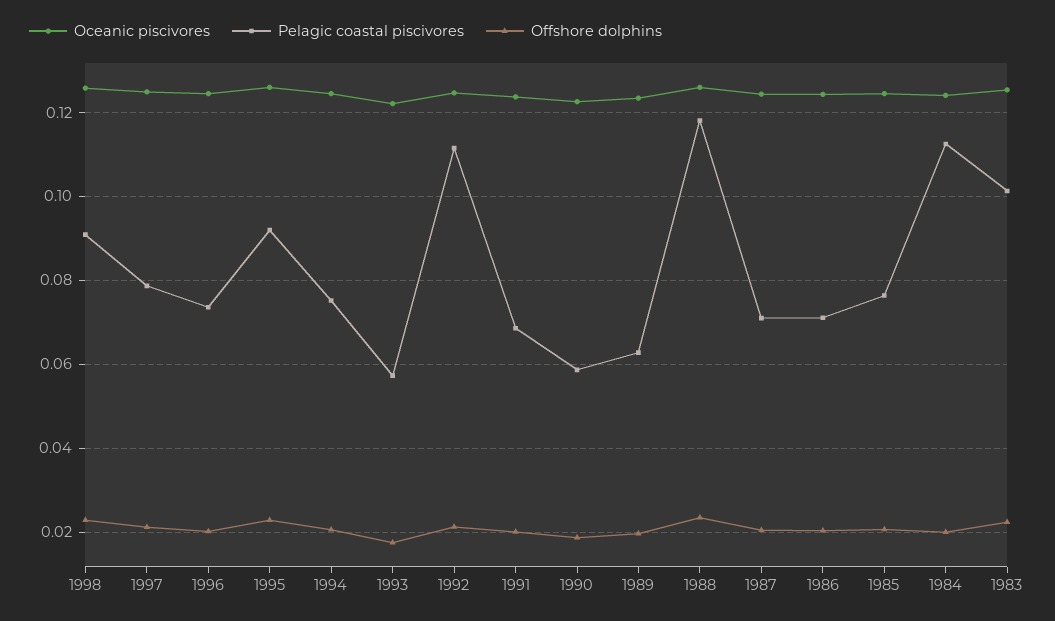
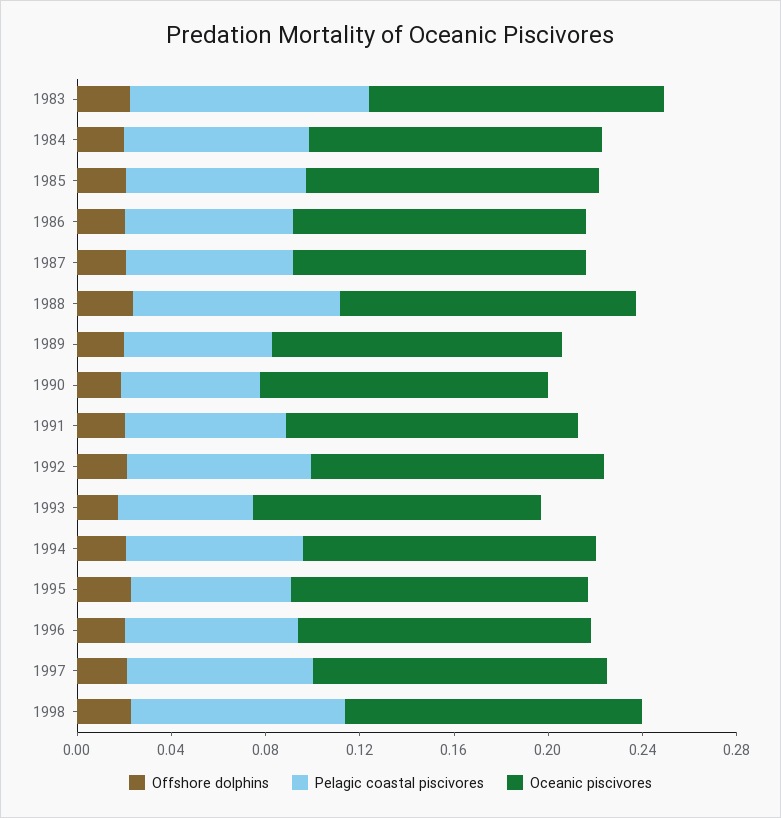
Pelagic coastal piscivores, 1995: 0.092 -> 0.07
Pelagic coastal piscivores, 1992: 0.112 -> 0.08
Pelagic coastal piscivores, 1988: 0.118 -> 0.09
Pelagic coastal piscivores, 1984: 0.112 -> 0.08

